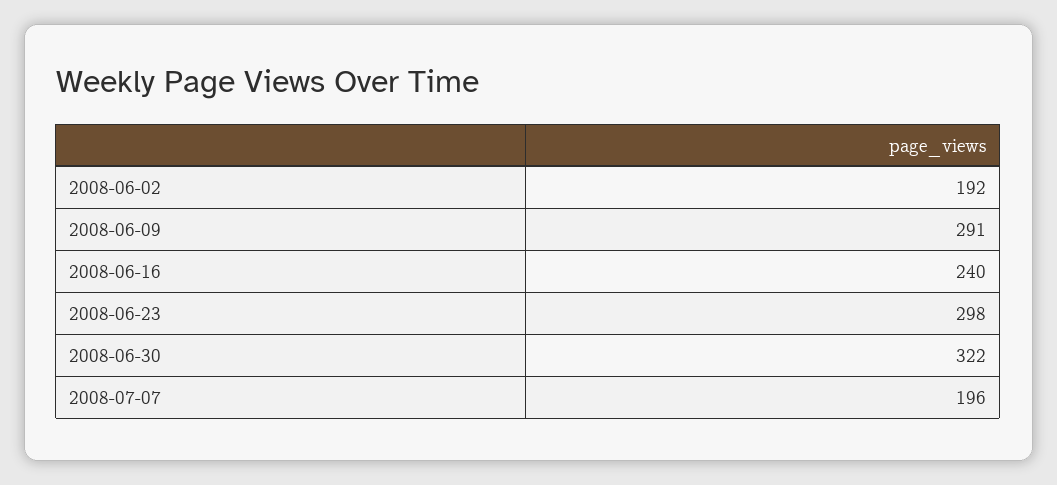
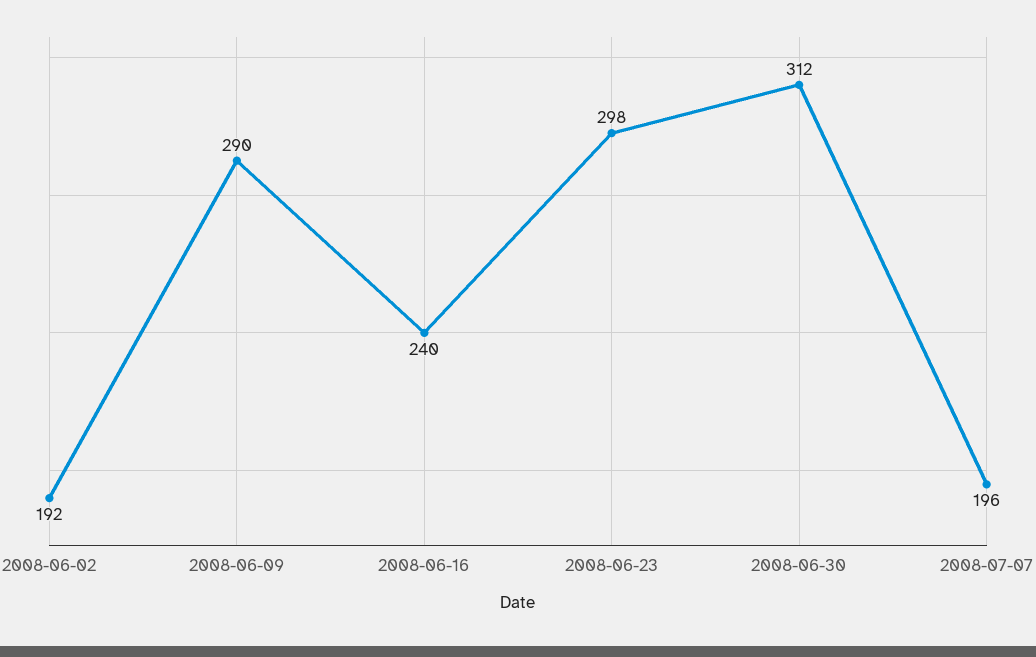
2008-06-09: 291 -> 290
2008-06-30: 322 -> 312

